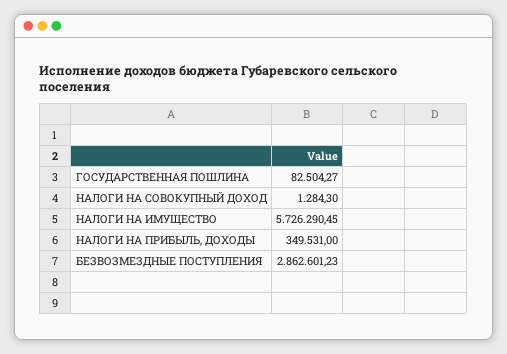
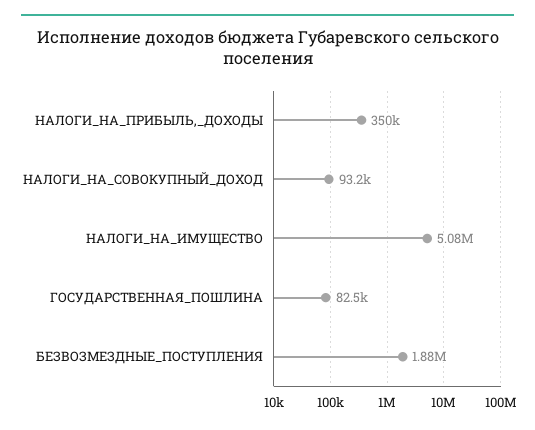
НАЛОГИ НА СОВОКУПНЫЙ ДОХОД: 1284.3 -> 93200
НАЛОГИ НА ИМУЩЕСТВО: 5726290.45 -> 5080000
БЕЗВОЗМЕЗДНЫЕ ПОСТУПЛЕНИЯ: 2862601.23 -> 1880000

